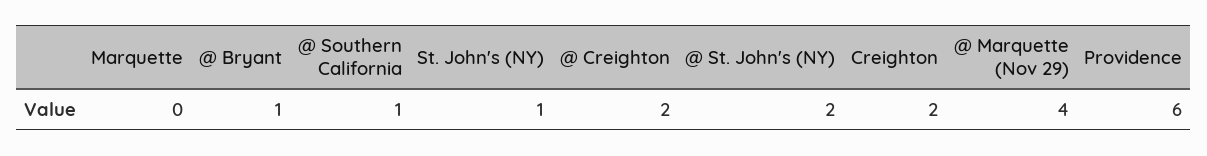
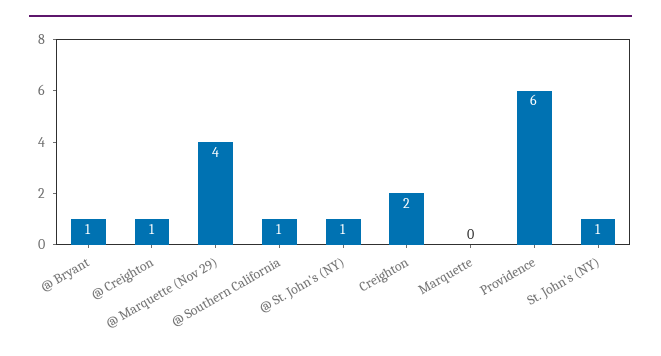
@ Creighton: 2 -> 1
@ St. John's (NY): 2 -> 1

